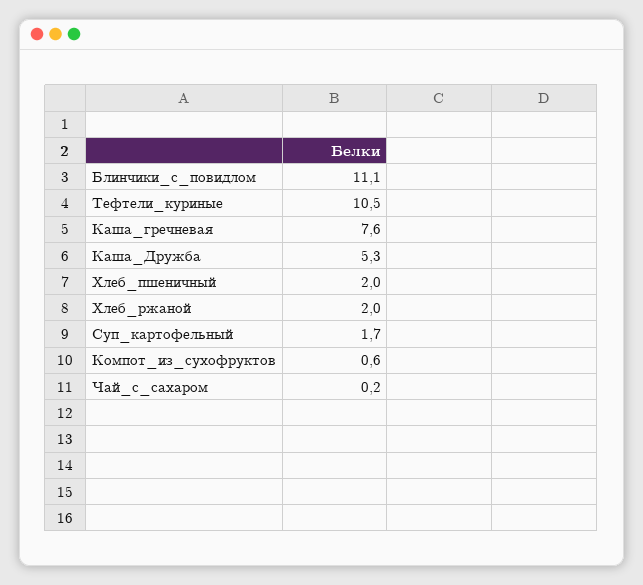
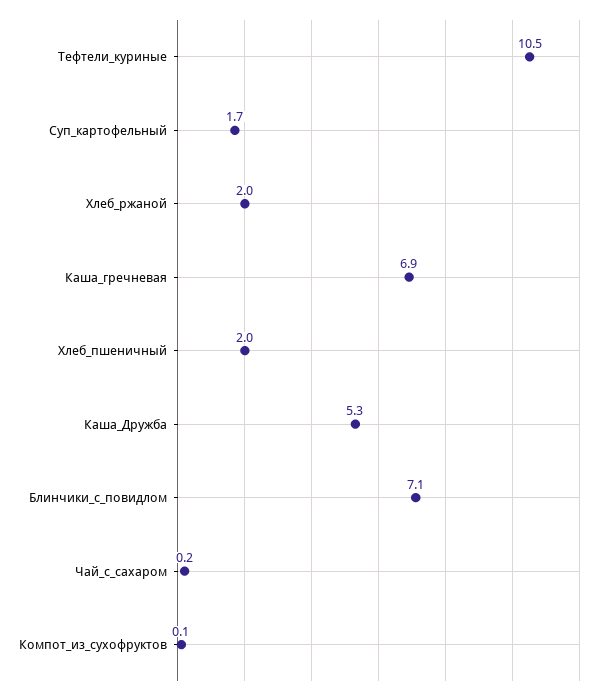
Блинчики_с_повидлом: 11.1 -> 7.1
Каша_гречневая: 7.6 -> 6.9
Компот_из_сухофруктов: 0.6 -> 0.1

